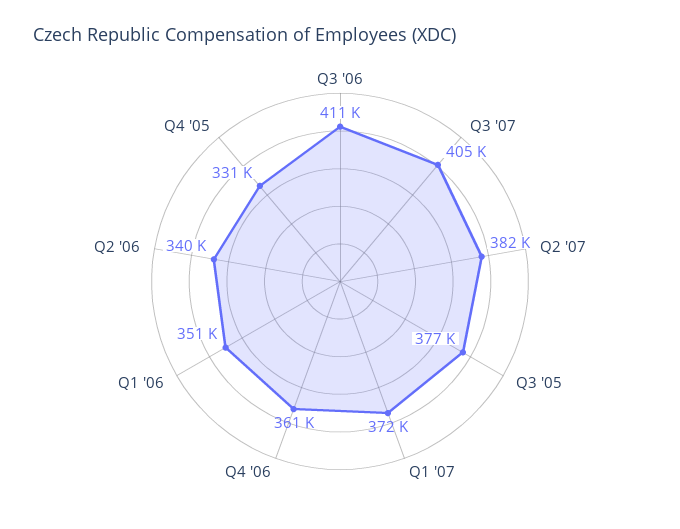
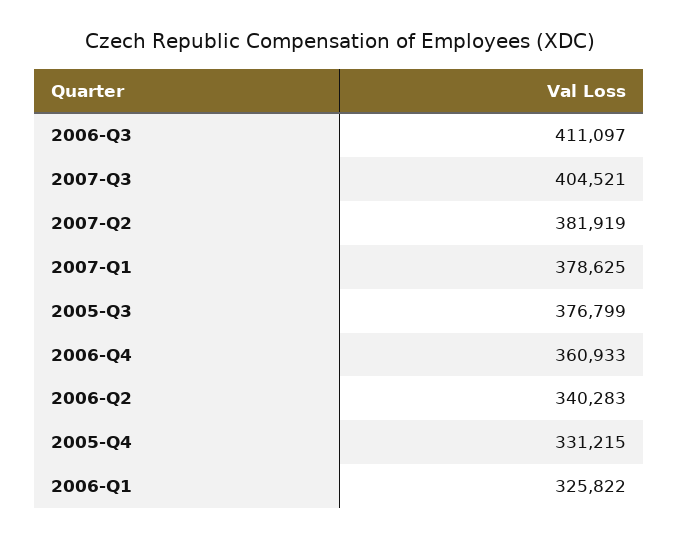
Q1 '07: 372000 -> 378625
Q1 '06: 351000 -> 325822

